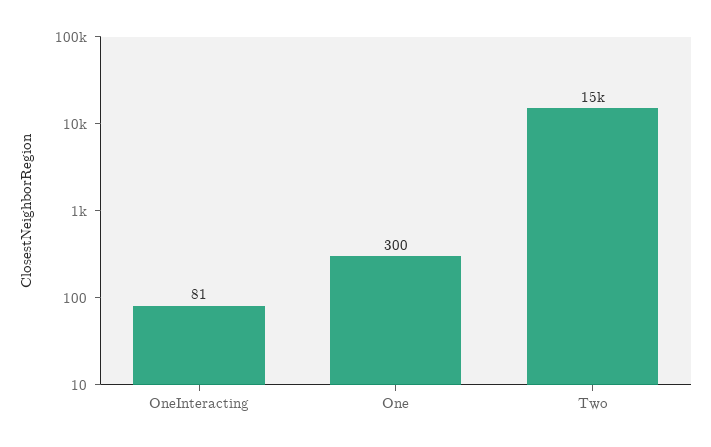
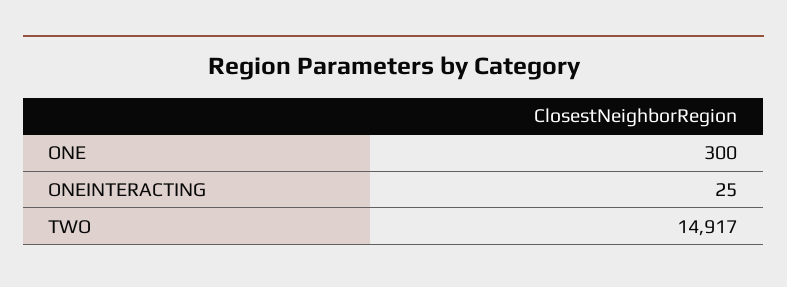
OneInteracting: 81 -> 25

